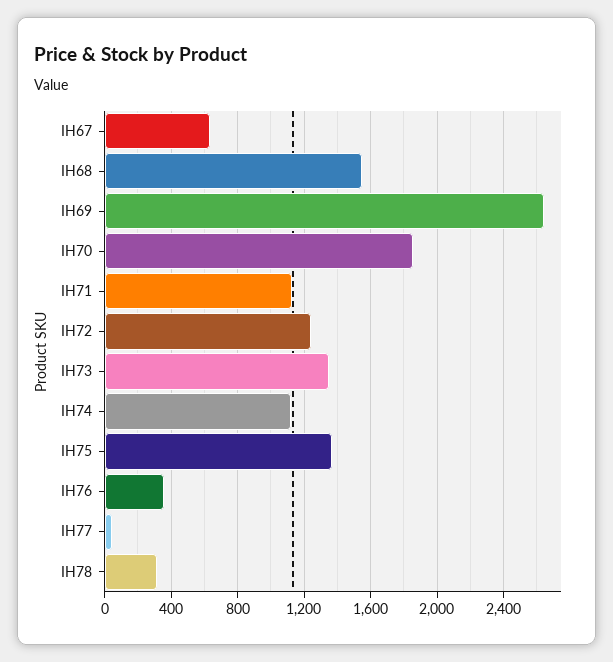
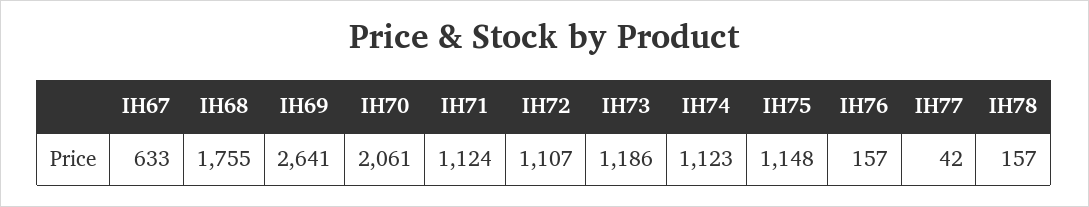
IH68: 1550 -> 1755
IH70: 1850 -> 2061
IH72: 1250 -> 1107
IH73: 1350 -> 1186
IH75: 1350 -> 1148
IH76: 350 -> 157
IH78: 300 -> 157

